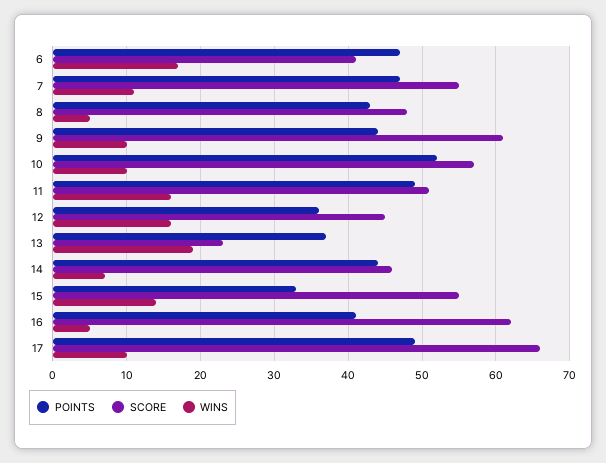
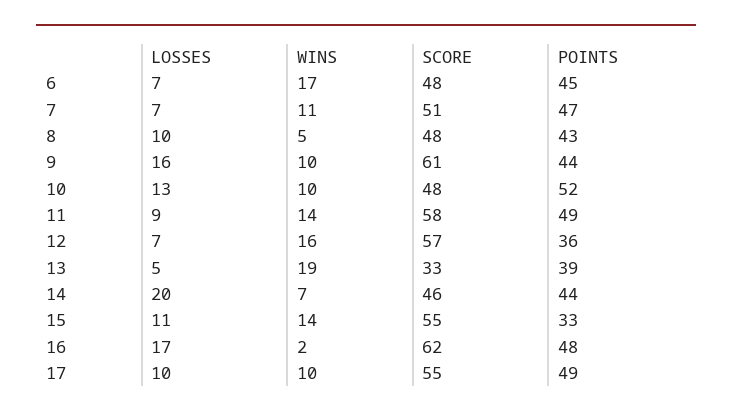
POINTS, 6: 47 -> 45
SCORE, 6: 41 -> 48
SCORE, 7: 55 -> 51
SCORE, 10: 57 -> 48
SCORE, 11: 51 -> 58
WINS, 11: 16 -> 14
SCORE, 12: 45 -> 57
POINTS, 13: 37 -> 39
SCORE, 13: 23 -> 33
POINTS, 16: 41 -> 48
WINS, 16: 5 -> 2
SCORE, 17: 66 -> 55
LOSSES, 6: none -> 7
LOSSES, 7: none -> 7
LOSSES, 8: none -> 10
LOSSES, 9: none -> 16
LOSSES, 10: none -> 13
LOSSES, 11: none -> 9
LOSSES, 12: none -> 7
LOSSES, 13: none -> 5
LOSSES, 14: none -> 20
LOSSES, 15: none -> 11
LOSSES, 16: none -> 17
LOSSES, 17: none -> 10

